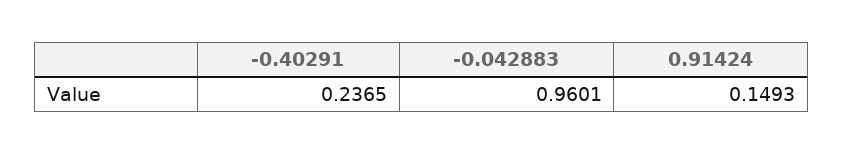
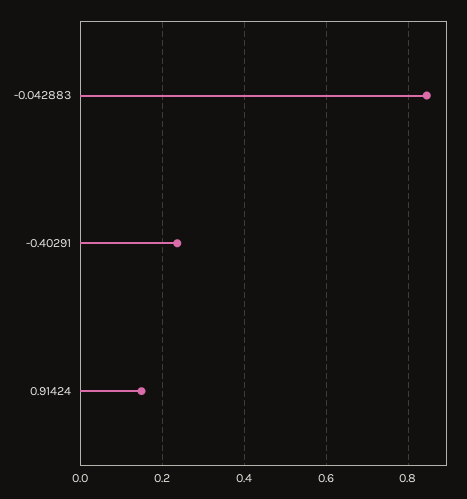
-0.042883: 0.9601 -> 0.84

